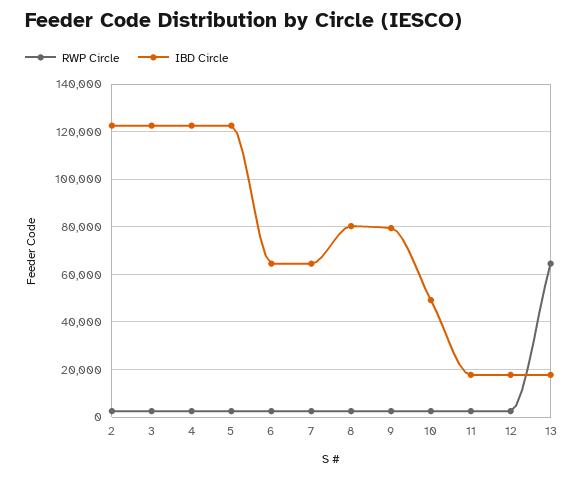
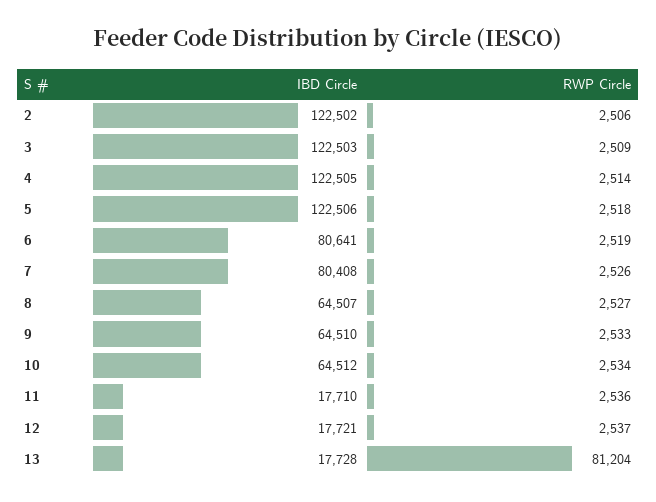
IBD Circle, 6: 65000 -> 80641
IBD Circle, 7: 65000 -> 80408
IBD Circle, 8: 80000 -> 64507
IBD Circle, 9: 80000 -> 64510
IBD Circle, 10: 50000 -> 64512
RWP Circle, 13: 65000 -> 81204

